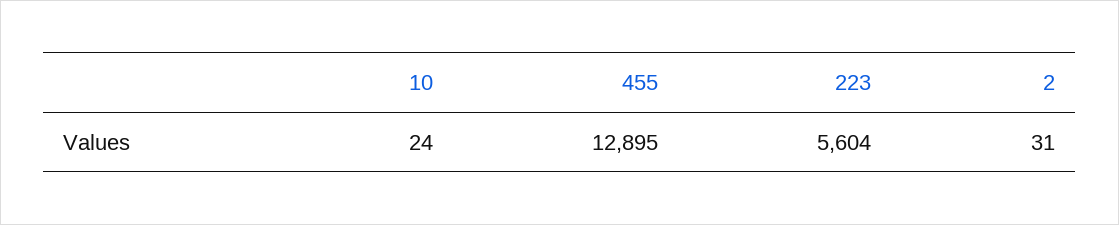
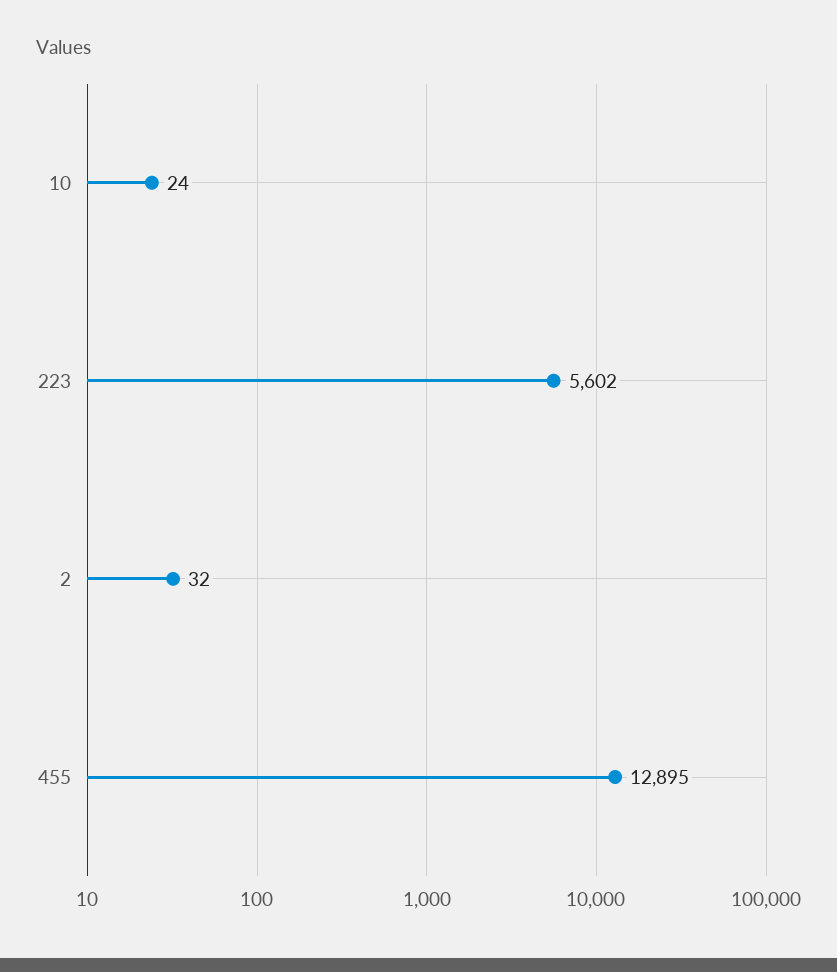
223: 5604 -> 5602
2: 31 -> 32

